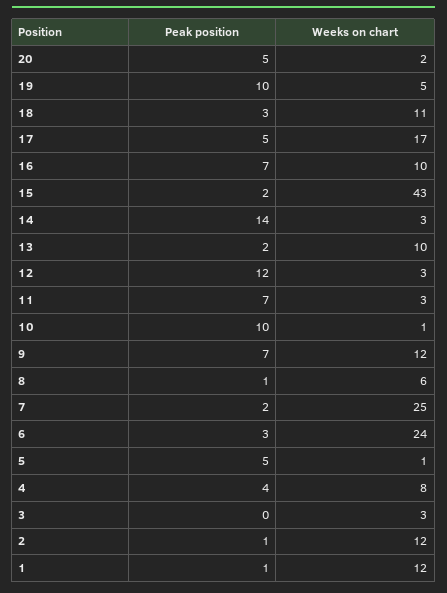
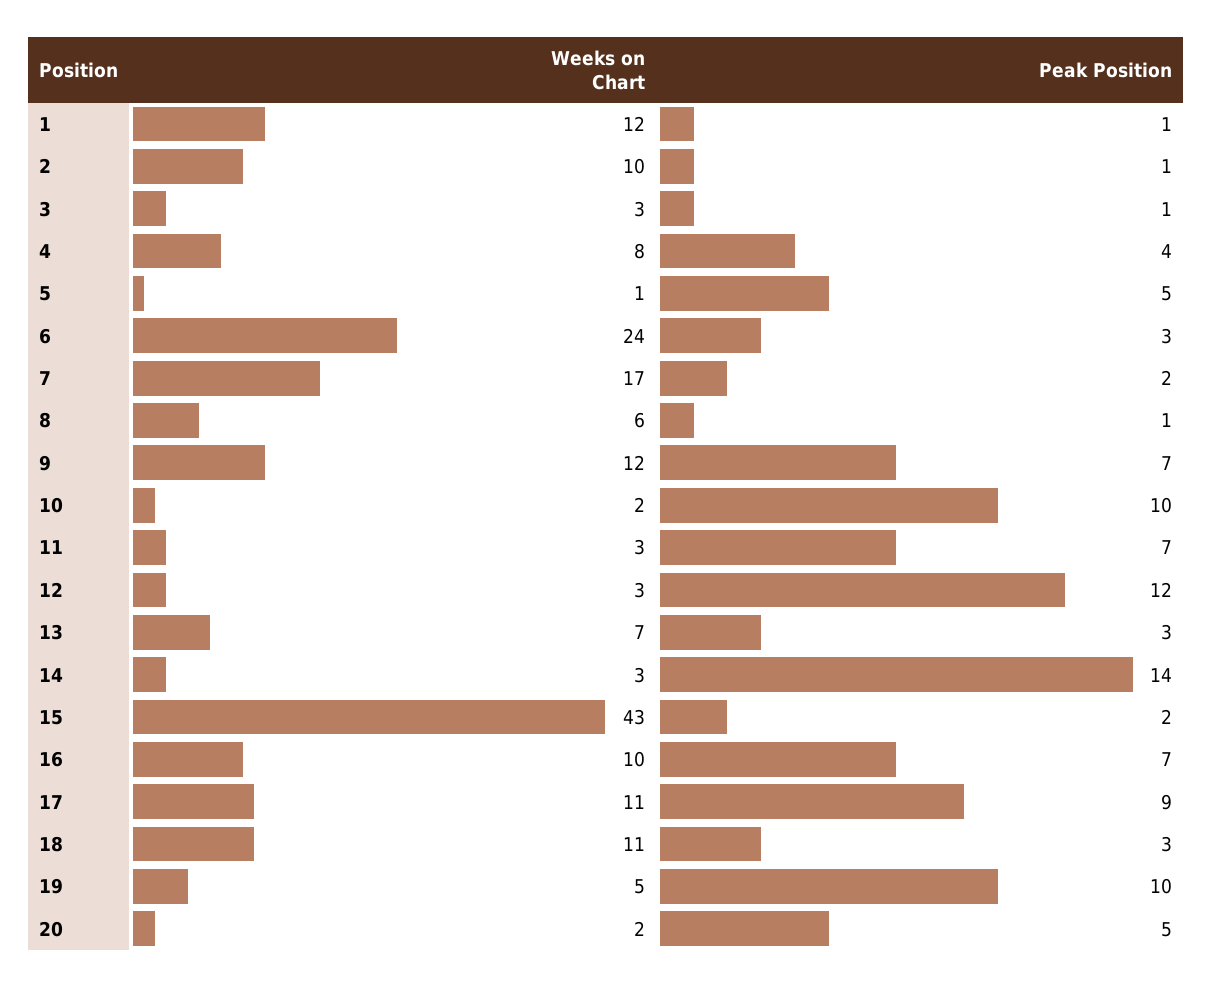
Peak position, 17: 5 -> 9
Weeks on chart, 17: 17 -> 11
Peak position, 13: 2 -> 3
Weeks on chart, 13: 10 -> 7
Weeks on chart, 10: 1 -> 2
Weeks on chart, 7: 25 -> 17
Peak position, 3: 0 -> 1
Weeks on chart, 2: 12 -> 10

